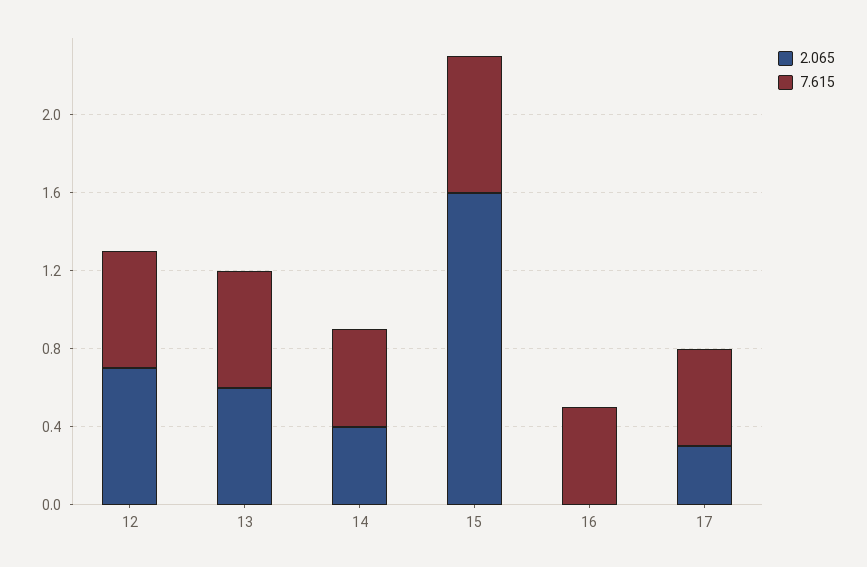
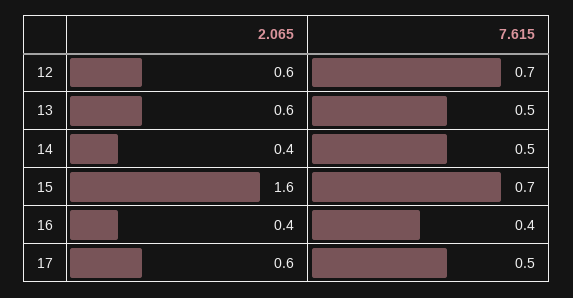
2.065, 12: 0.7 -> 0.6
7.615, 12: 0.6 -> 0.7
7.615, 13: 0.6 -> 0.5
2.065, 16: 0 -> 0.4
7.615, 16: 0.5 -> 0.4
2.065, 17: 0.3 -> 0.6

